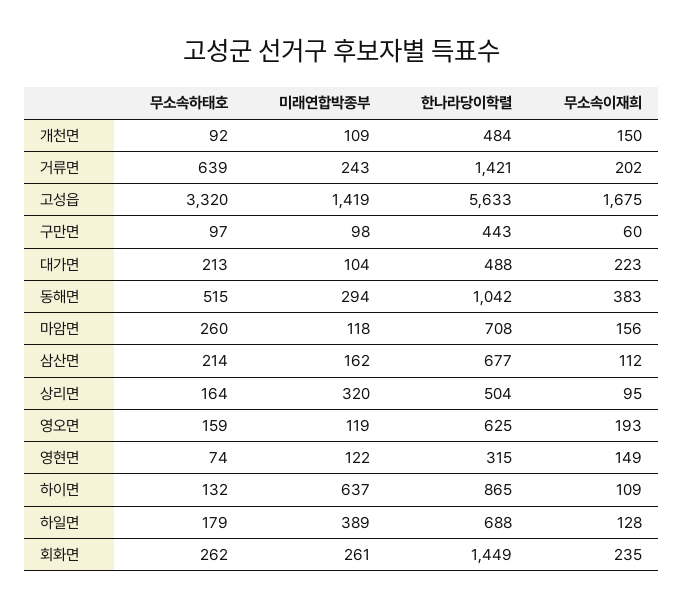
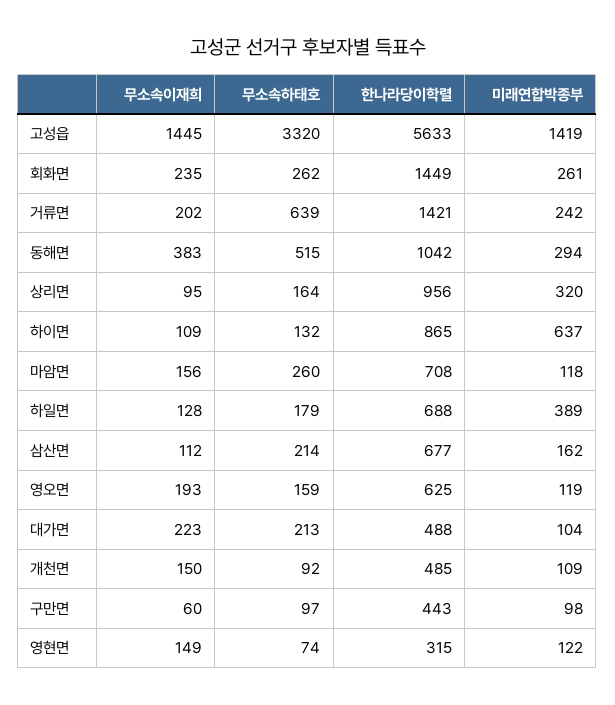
한나라당이학렬, 개천면: 484 -> 485
미래연합박종부, 거류면: 243 -> 242
무소속이재희, 고성읍: 1675 -> 1445
한나라당이학렬, 상리면: 504 -> 956

